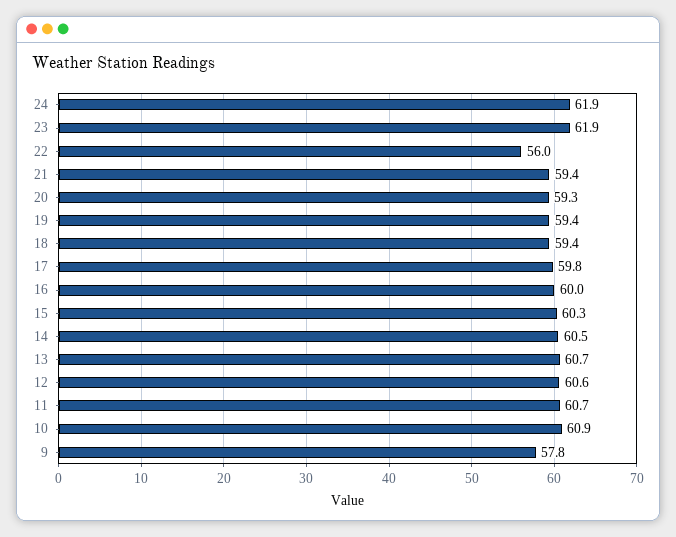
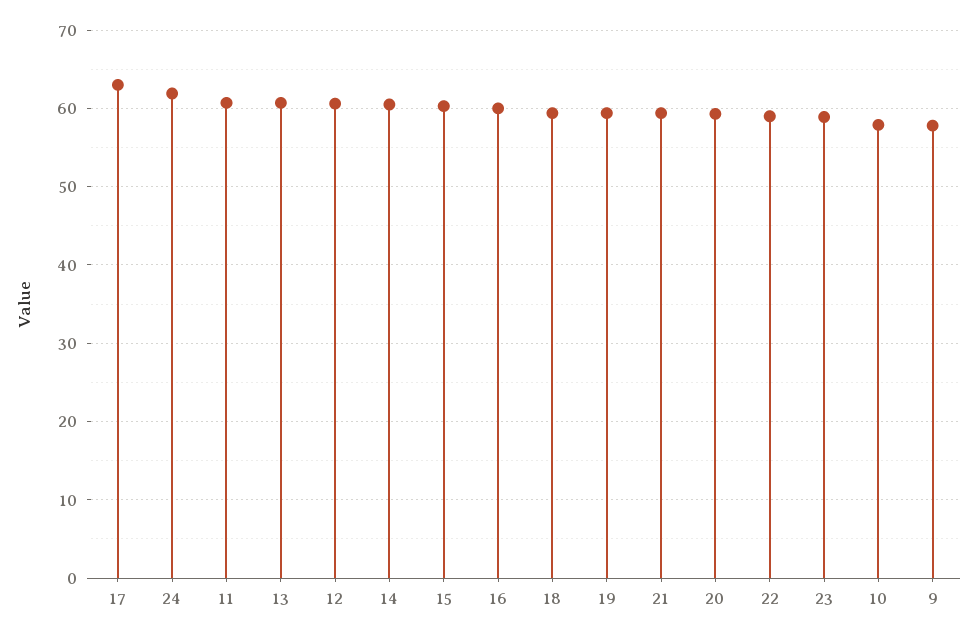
23: 61.9 -> 59
22: 56 -> 59
17: 59.8 -> 63
10: 60.9 -> 58

